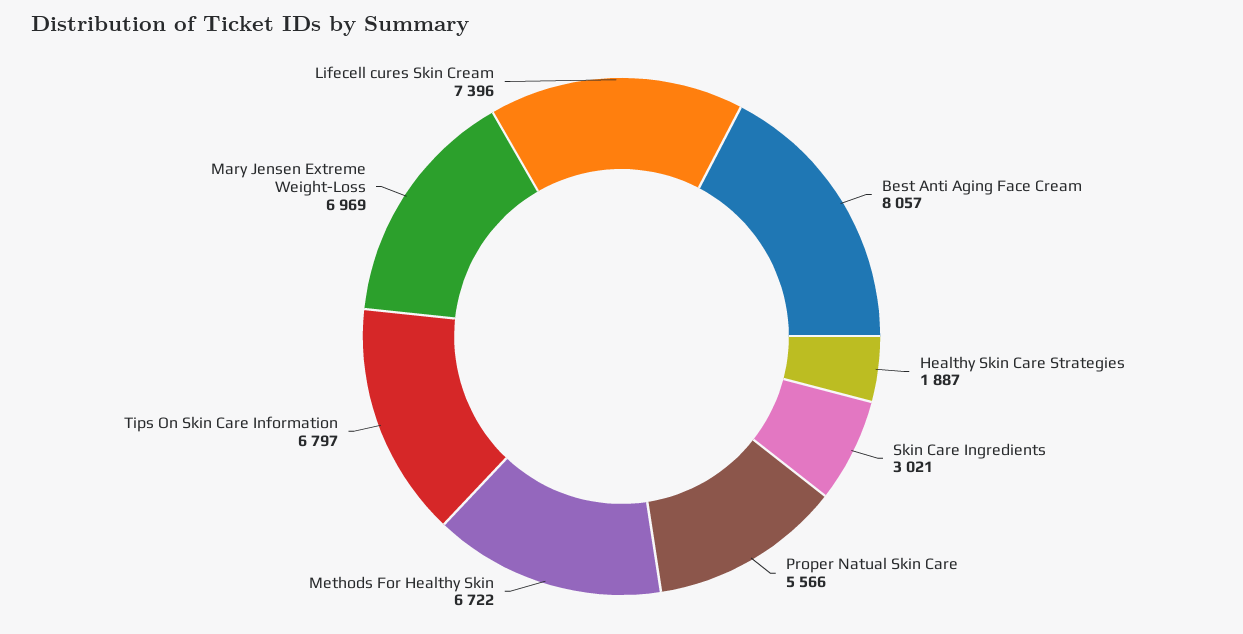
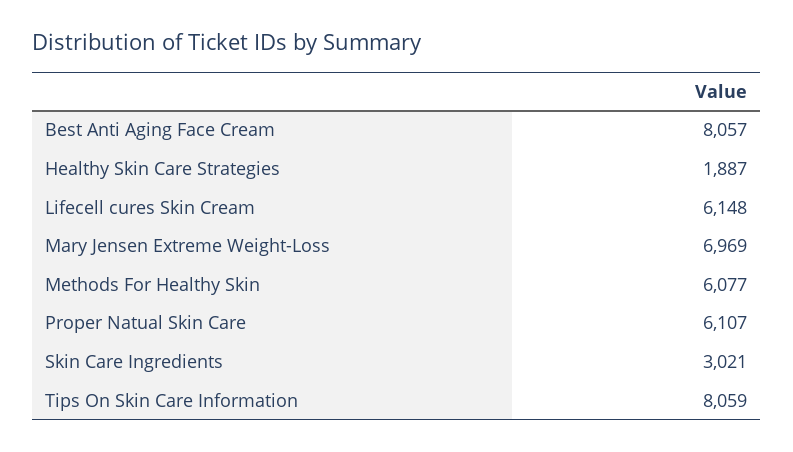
Proper Natual Skin Care: 5566 -> 6107
Methods For Healthy Skin: 6722 -> 6077
Tips On Skin Care Information: 6797 -> 8059
Lifecell cures Skin Cream: 7396 -> 6148

